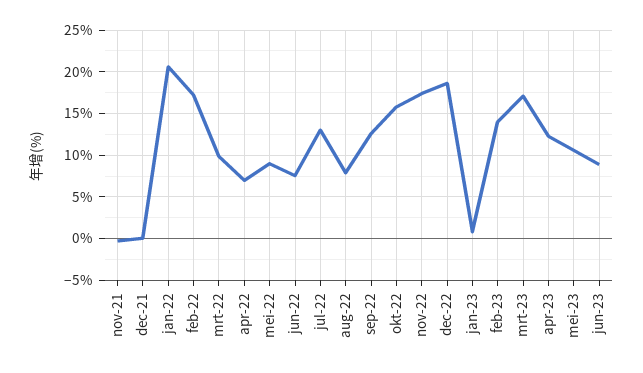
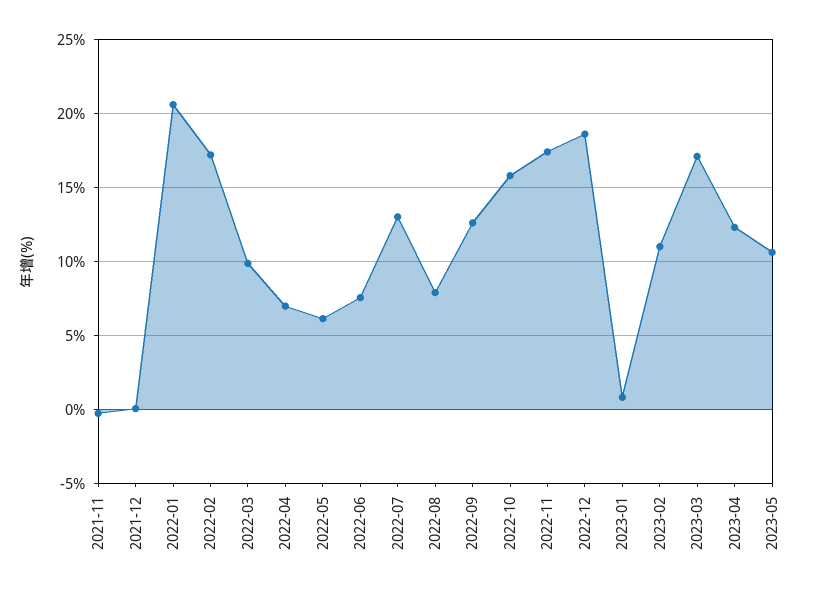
mei-22: 9 -> 6
feb-23: 14 -> 11
jun-23: 9 -> none

